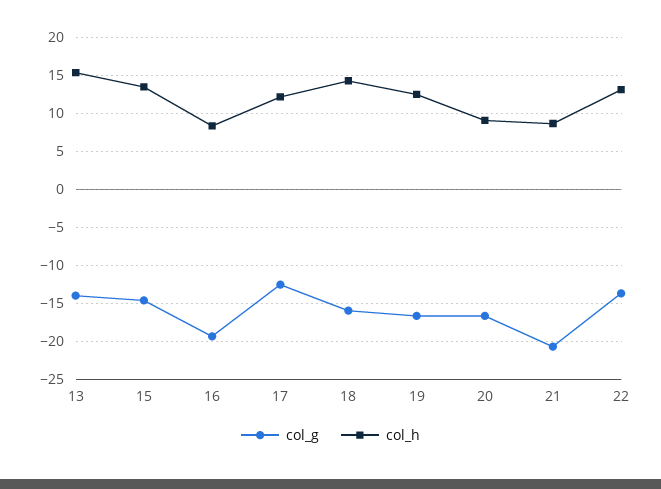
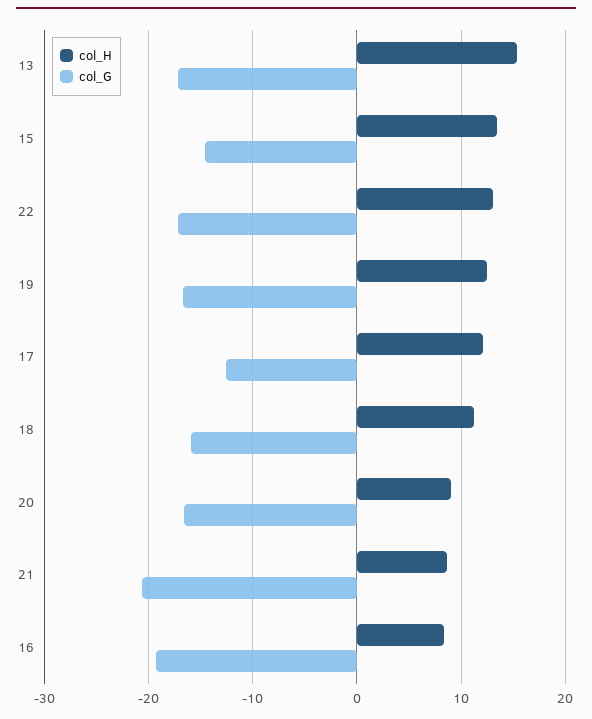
col_g, 13: -14 -> -17
col_h, 18: 14 -> 11
col_g, 22: -14 -> -17

